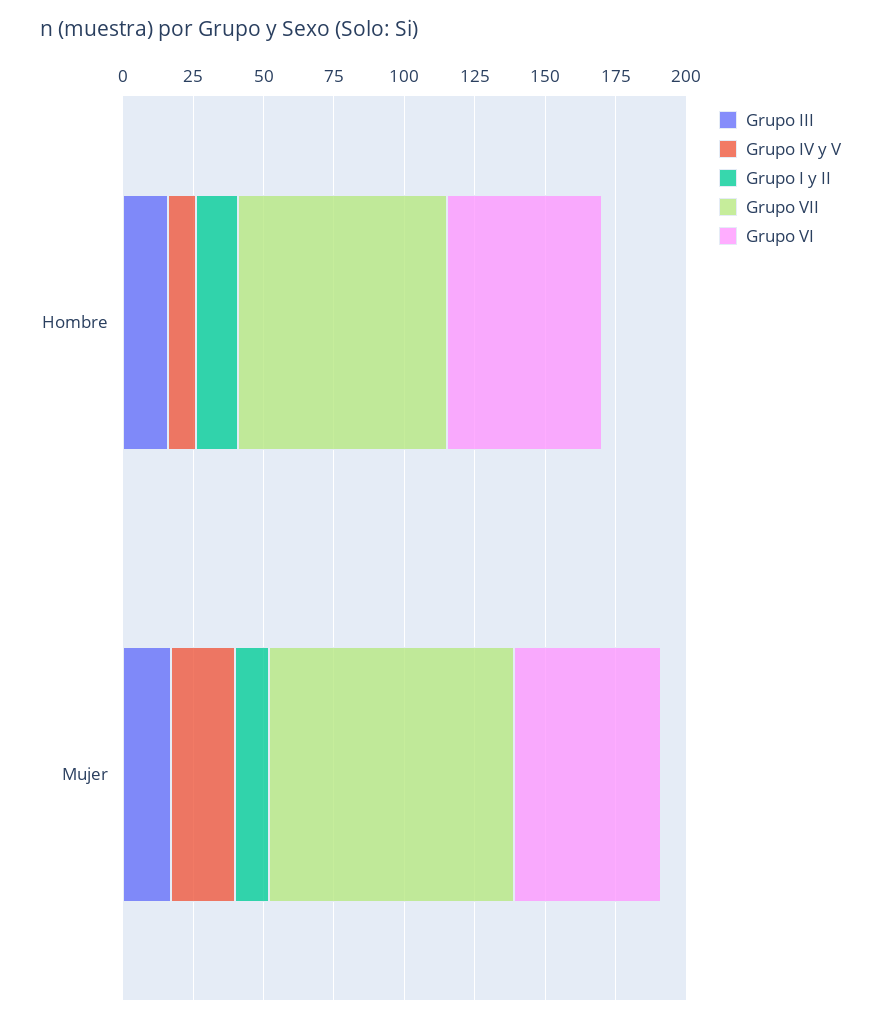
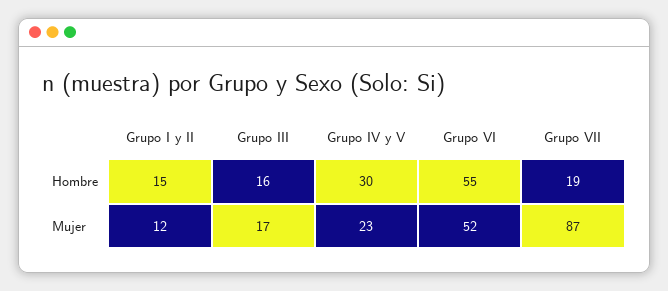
Grupo IV y V, Hombre: 10 -> 30
Grupo VII, Hombre: 75 -> 19

